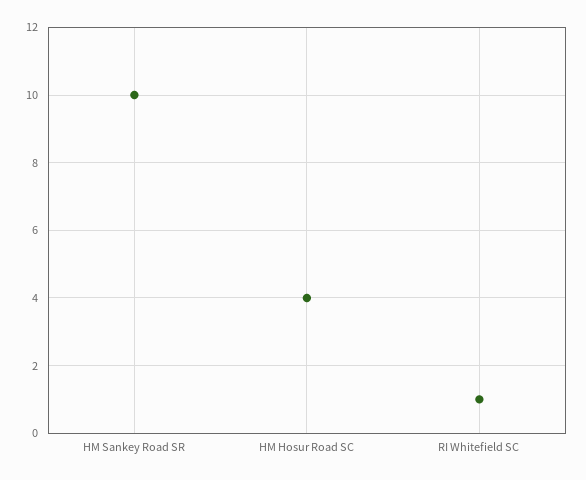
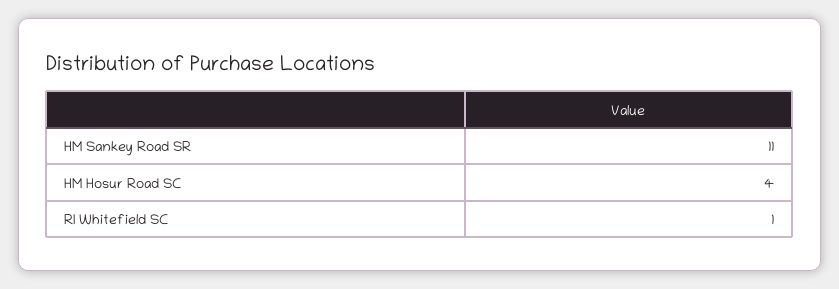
HM Sankey Road SR: 10 -> 11

